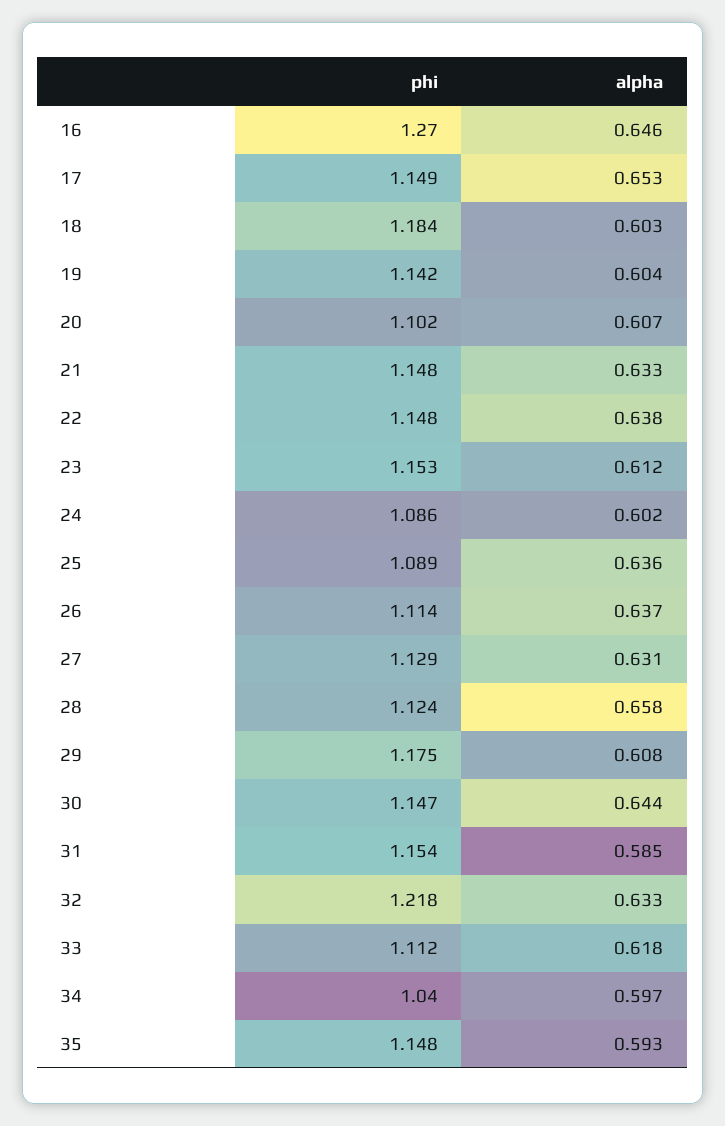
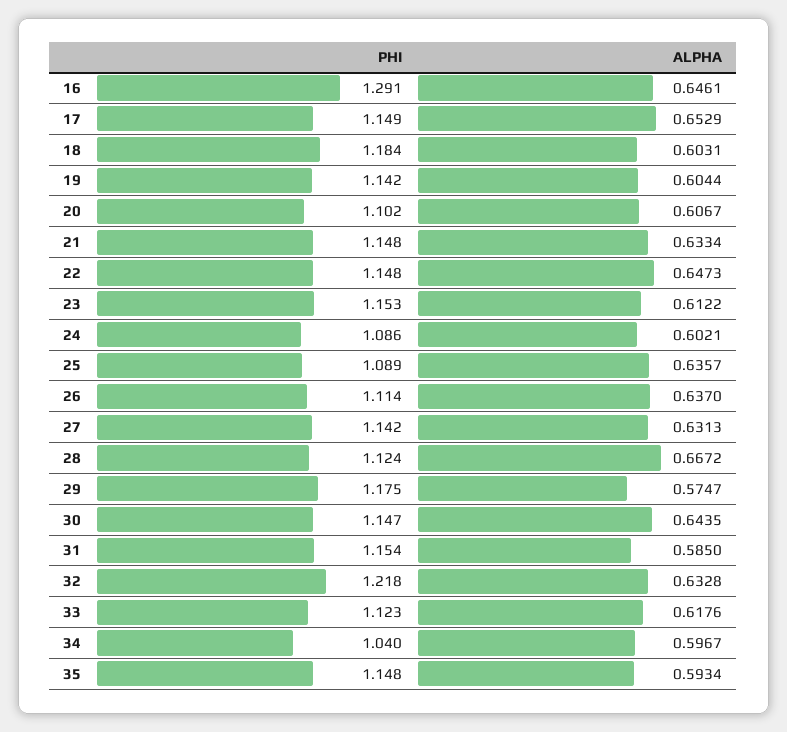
phi, 16: 1.27 -> 1.291
alpha, 22: 0.638 -> 0.6473
phi, 27: 1.129 -> 1.142
alpha, 28: 0.658 -> 0.6672
alpha, 29: 0.608 -> 0.5747
phi, 33: 1.112 -> 1.123

